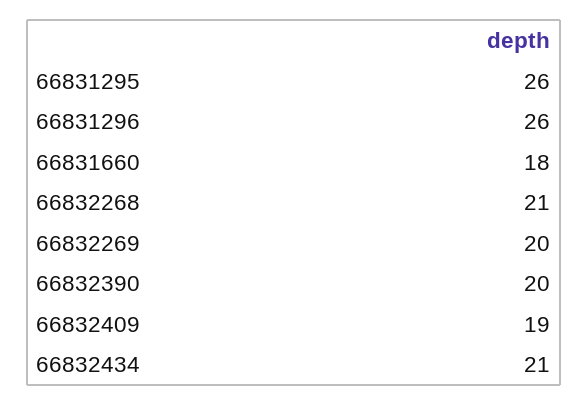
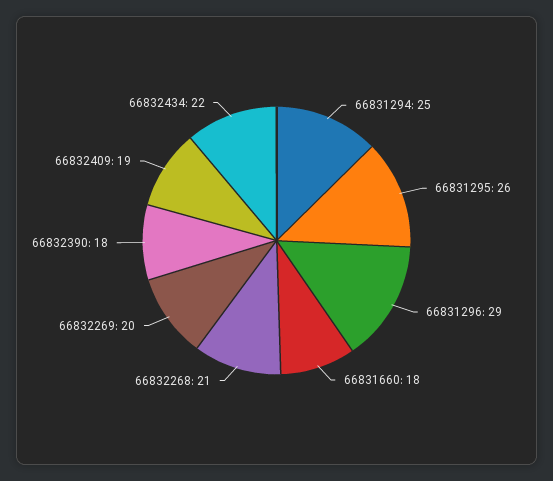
66831296: 26 -> 29
66832390: 20 -> 18
66832434: 21 -> 22
66831294: none -> 25

